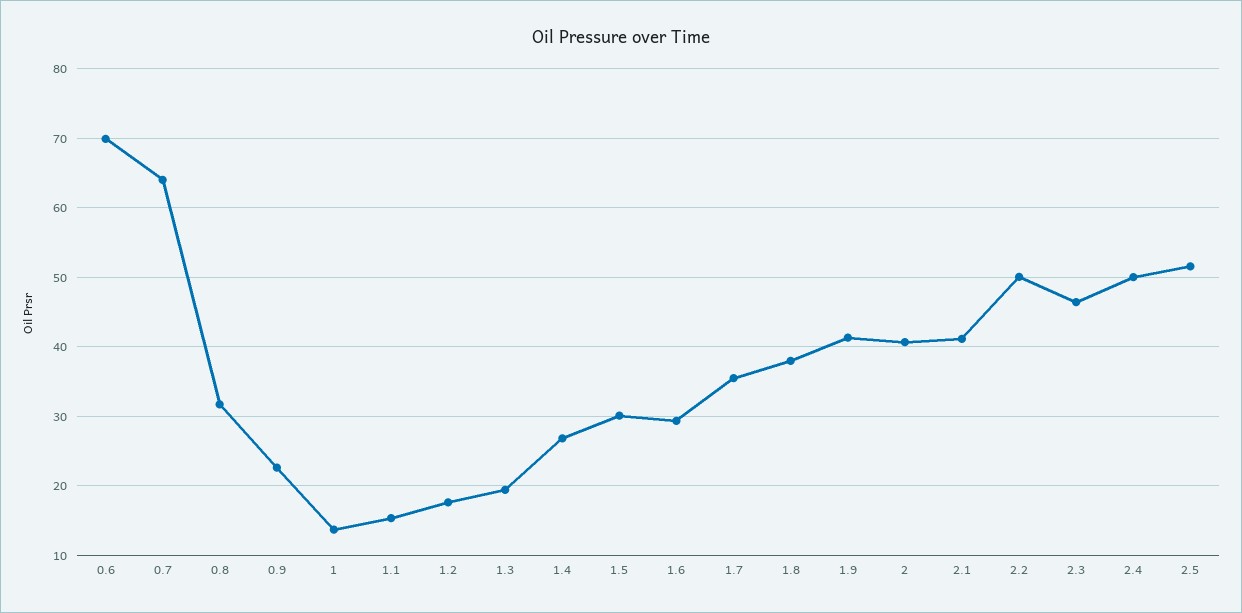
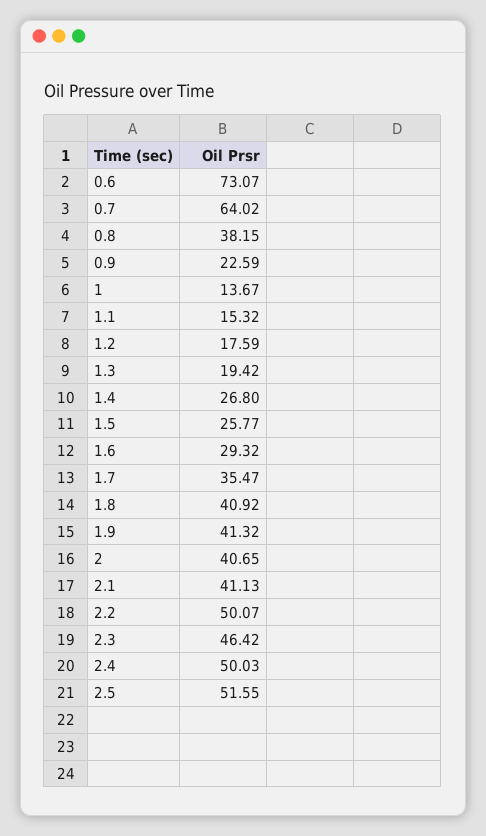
0.6: 70 -> 73.07
0.8: 32 -> 38.15
1.5: 30 -> 25.77
1.8: 38 -> 40.92

